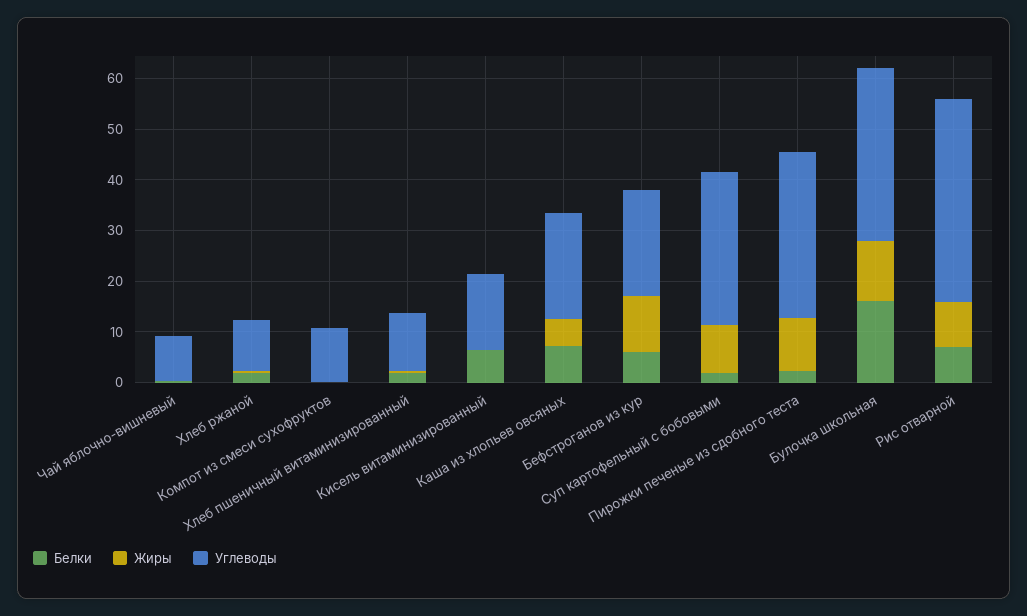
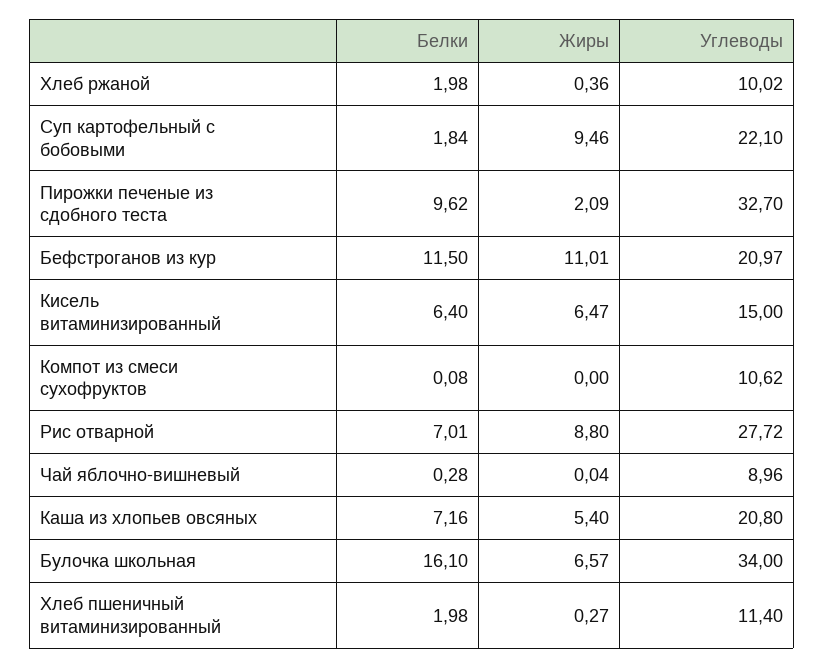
Жиры, Кисель витаминизированный: 0 -> 6.47
Белки, Бефстроганов из кур: 6 -> 11.5
Углеводы, Суп картофельный с бобовыми: 30 -> 22.1
Белки, Пирожки печеные из сдобного теста: 2 -> 9.62
Жиры, Пирожки печеные из сдобного теста: 10 -> 2.09
Жиры, Булочка школьная: 12 -> 6.57
Углеводы, Рис отварной: 40 -> 27.72

